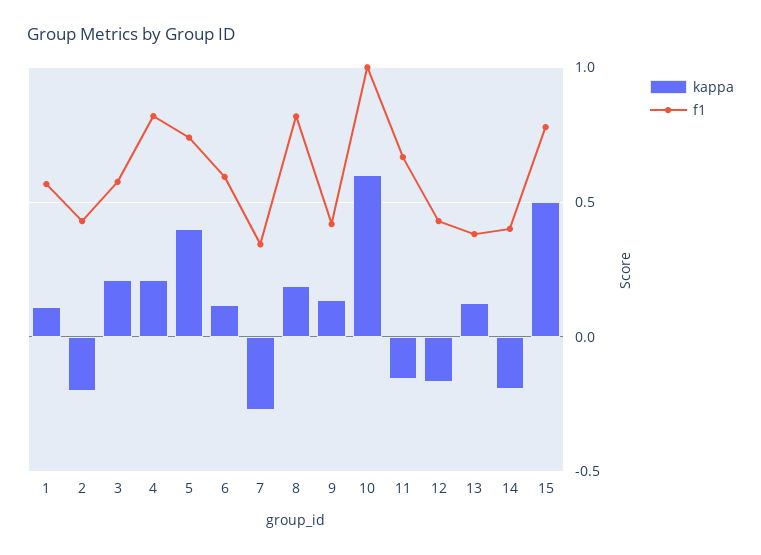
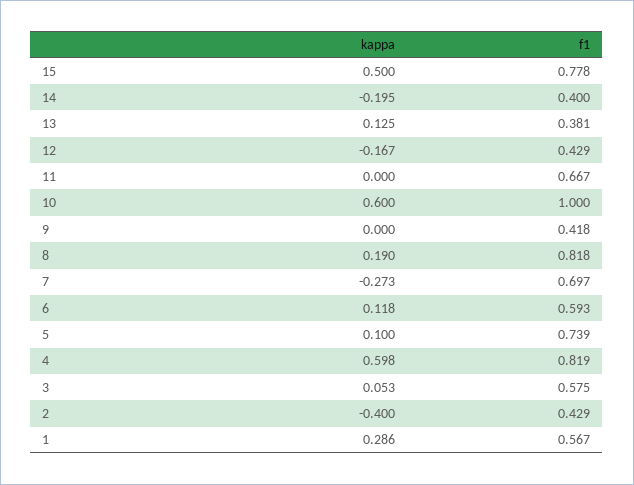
kappa, 1: 0.1 -> 0.286
kappa, 2: -0.2 -> -0.4
kappa, 3: 0.2 -> 0.053
kappa, 4: 0.2 -> 0.598
kappa, 5: 0.4 -> 0.1
f1, 7: 0.35 -> 0.697
kappa, 9: 0.15 -> 0
kappa, 11: -0.15 -> 0

